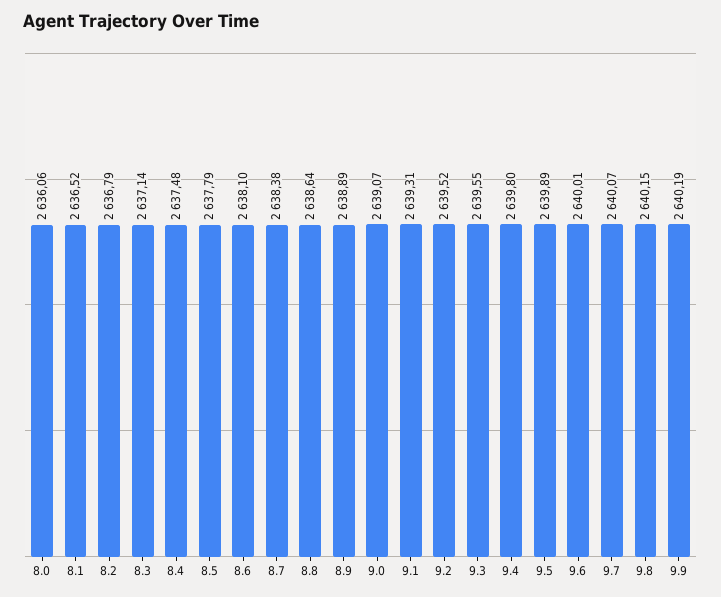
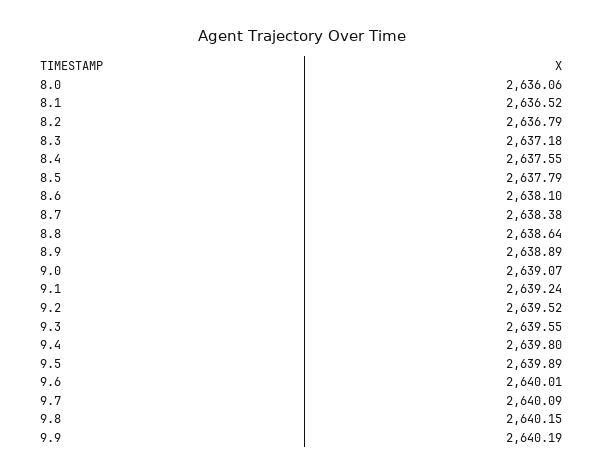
8.3: 2637.14 -> 2637.18
8.4: 2637.48 -> 2637.55
9.1: 2639.31 -> 2639.24
9.7: 2640.07 -> 2640.09

